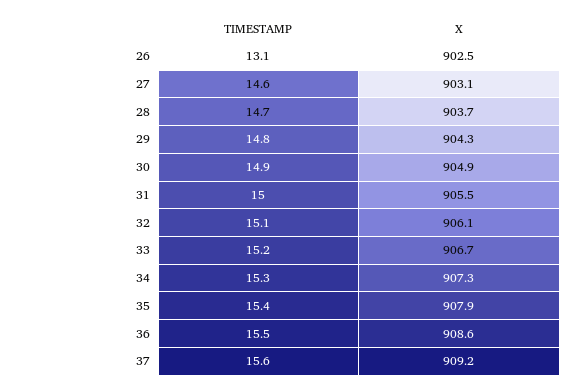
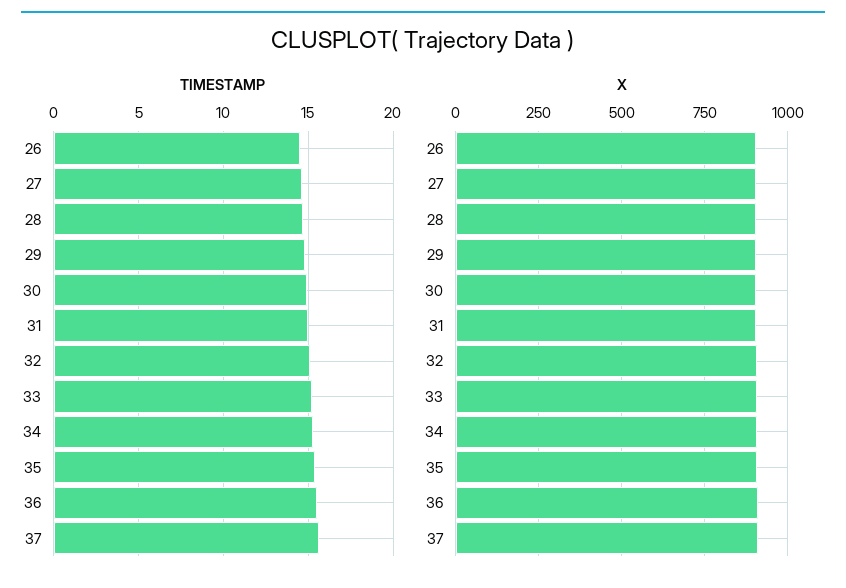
TIMESTAMP, 26: 13.1 -> 14.5

